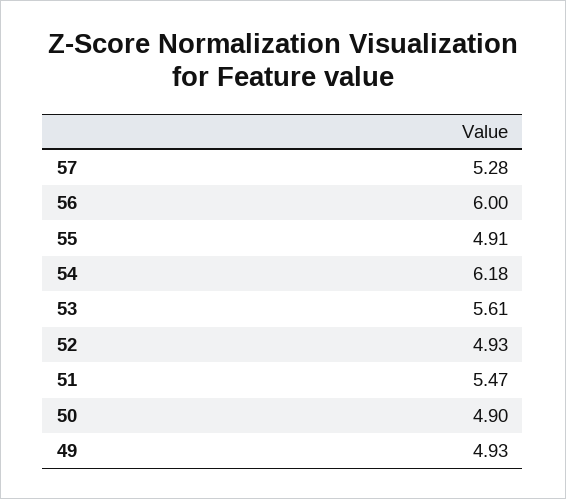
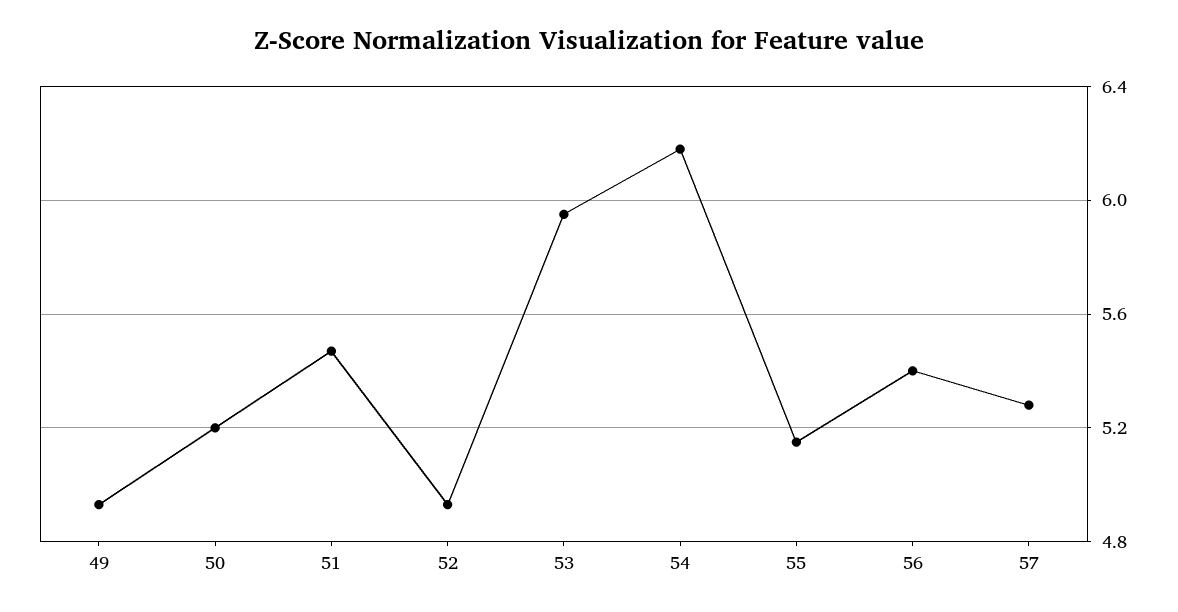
56: 6 -> 5.4
55: 4.91 -> 5.15
53: 5.61 -> 5.95
50: 4.9 -> 5.2

